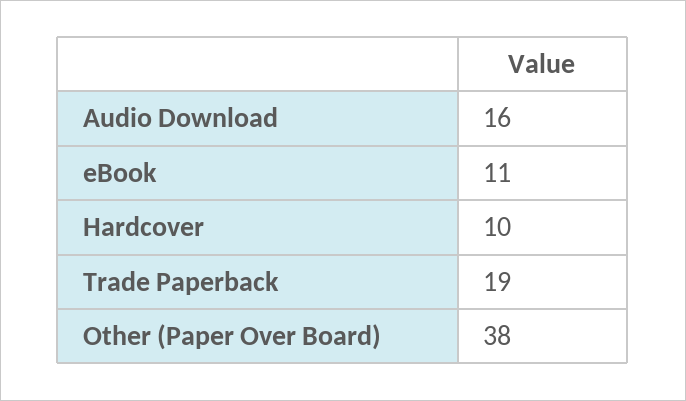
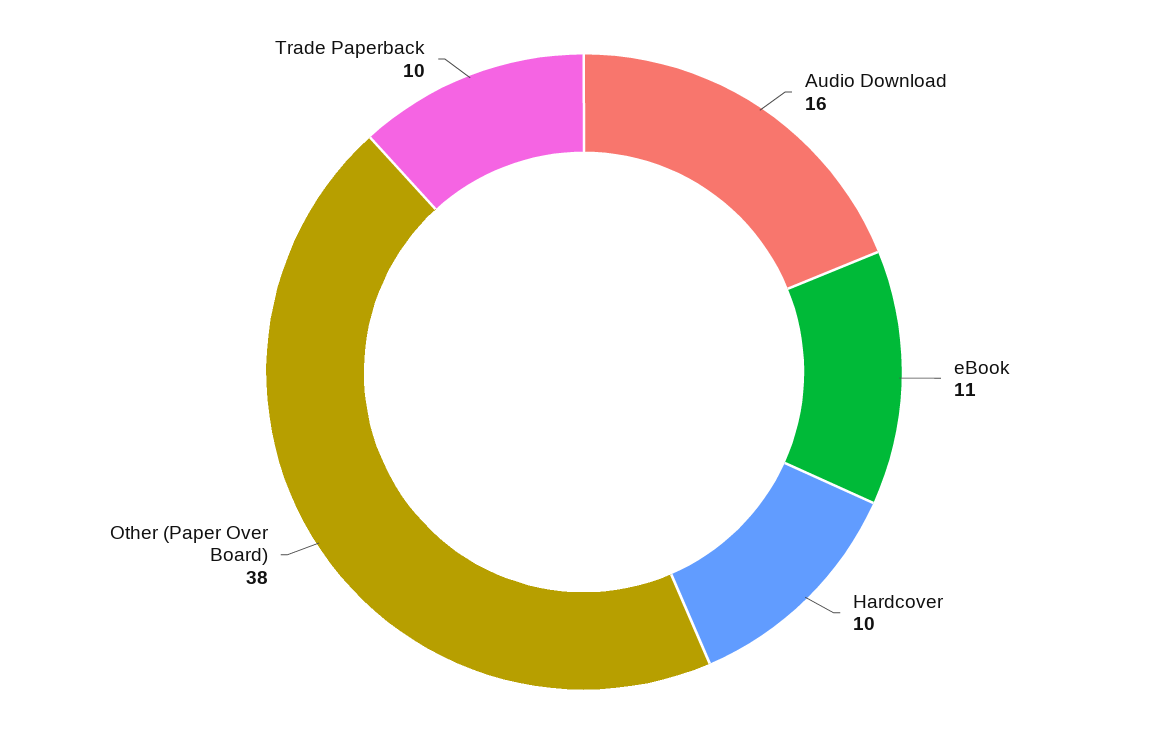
Trade Paperback: 19 -> 10

